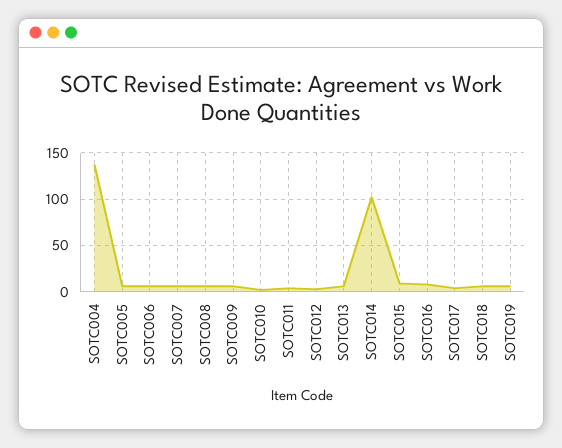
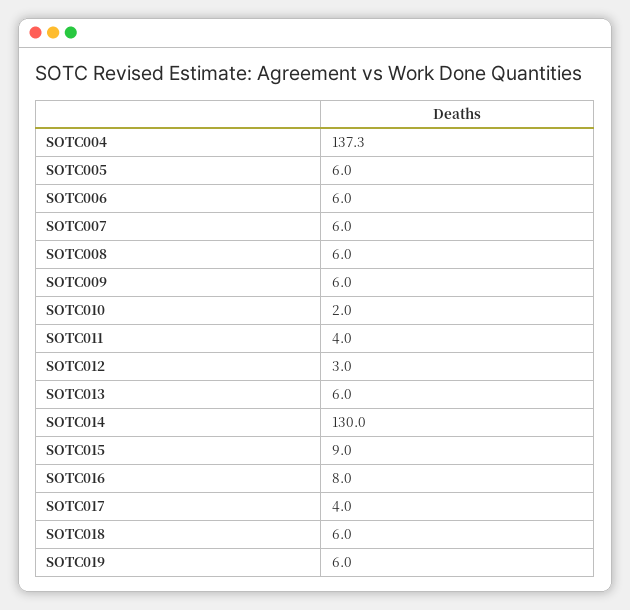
SOTC014: 100 -> 130

